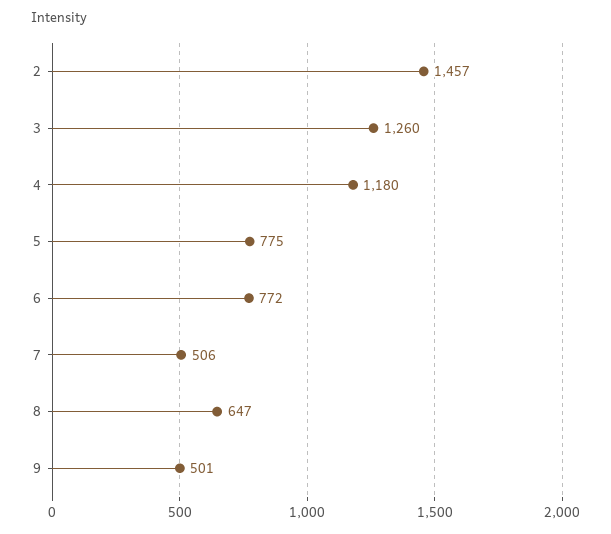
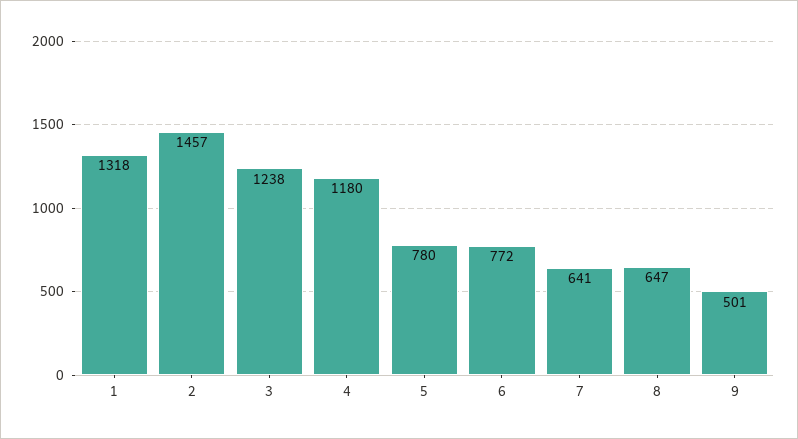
3: 1260 -> 1238
5: 775 -> 780
7: 506 -> 641
1: none -> 1318

